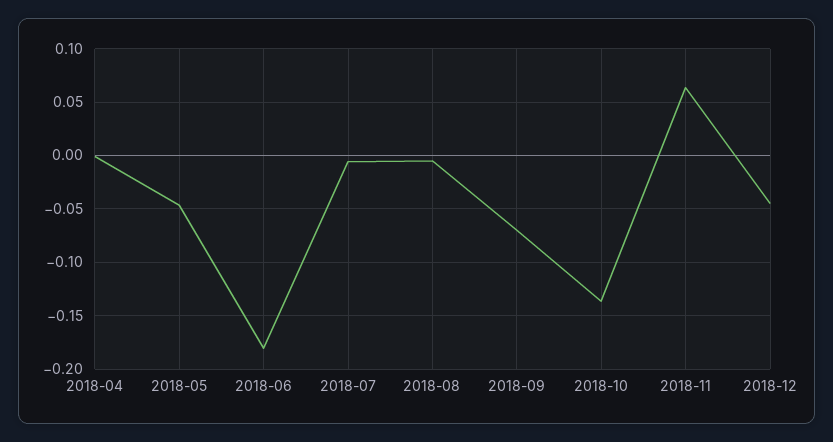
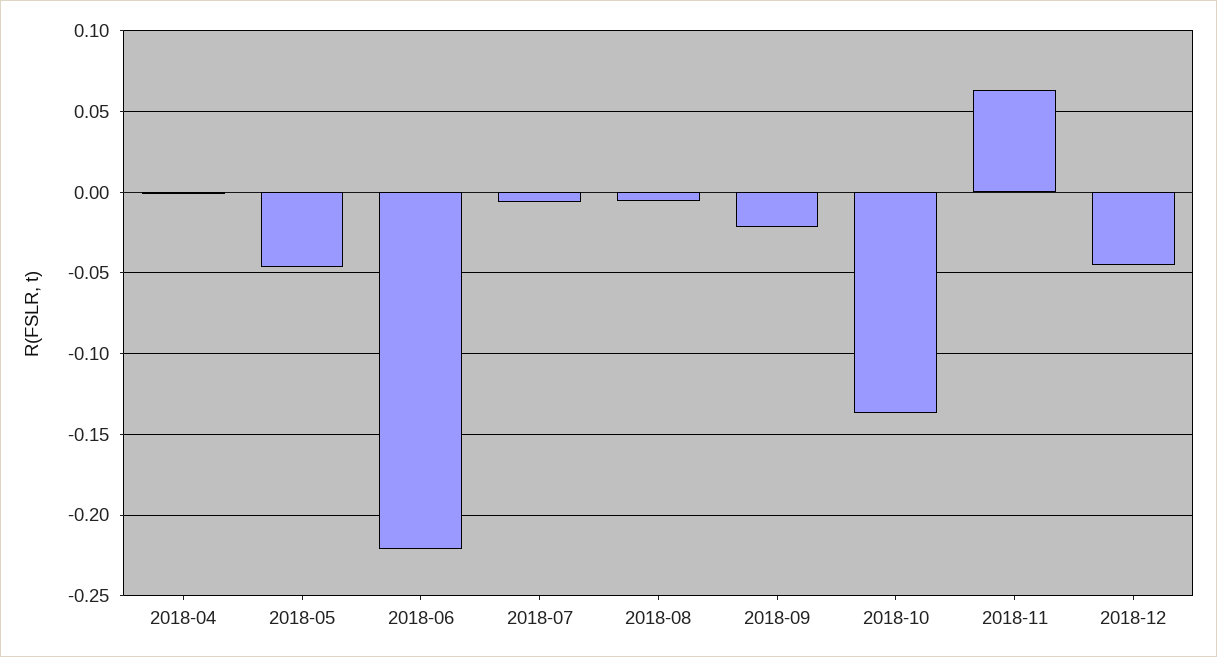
2018-06: -0.18 -> -0.22
2018-09: -0.07 -> -0.02

